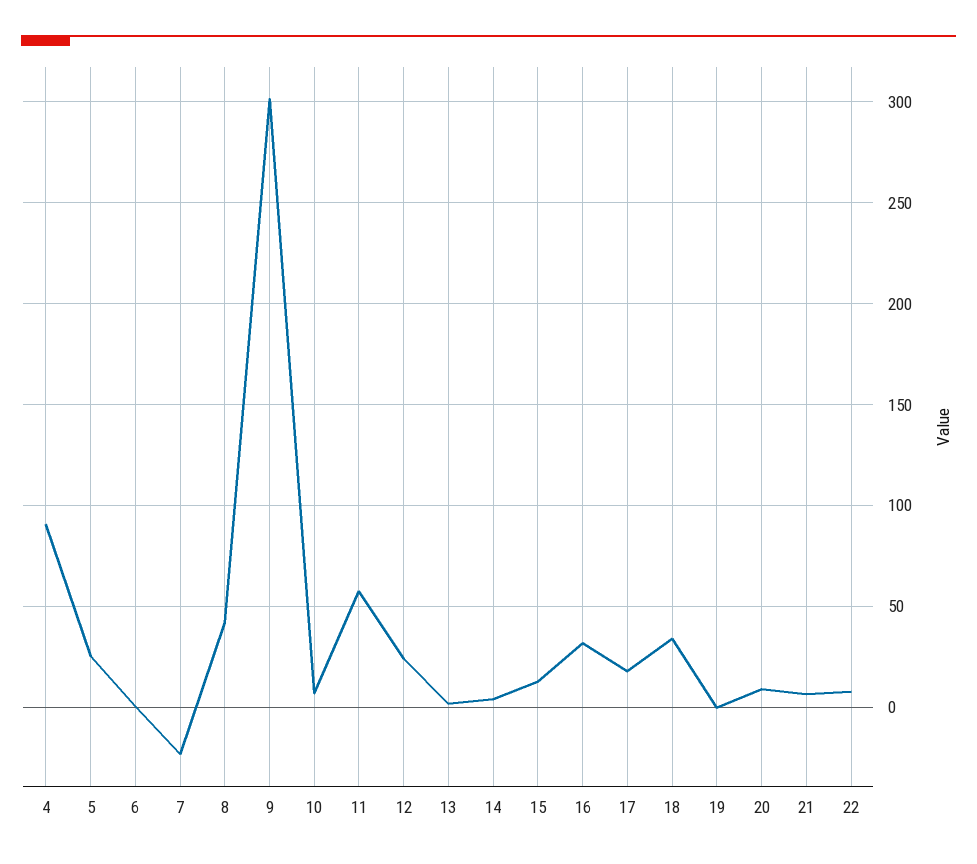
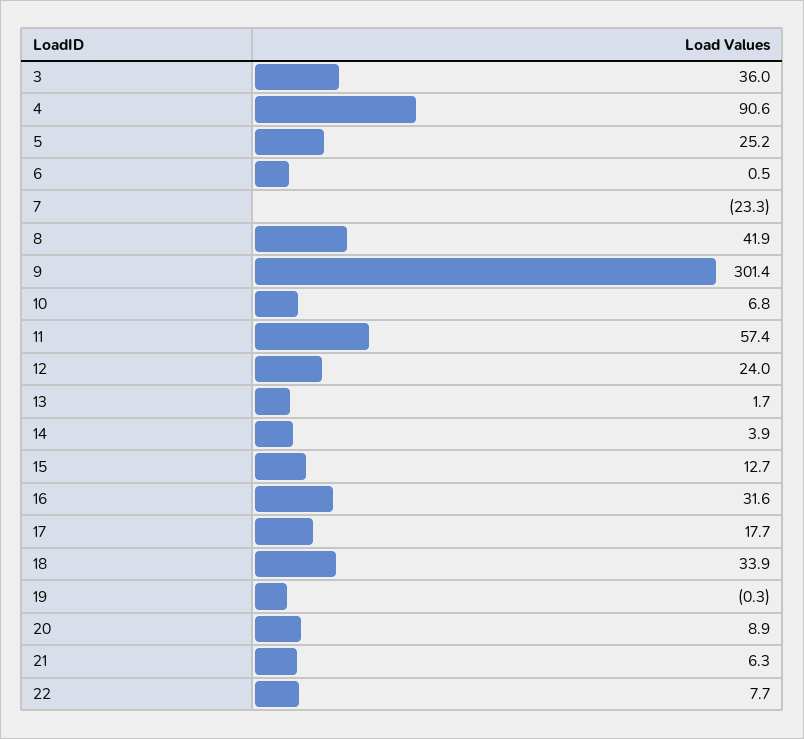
3: none -> 36

